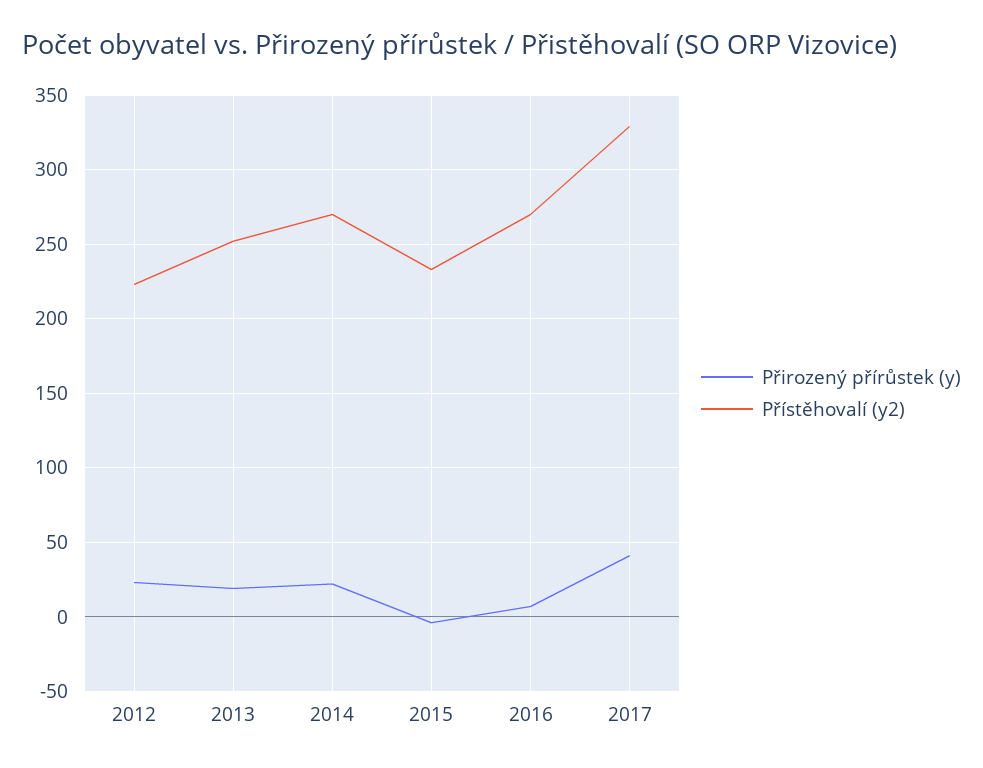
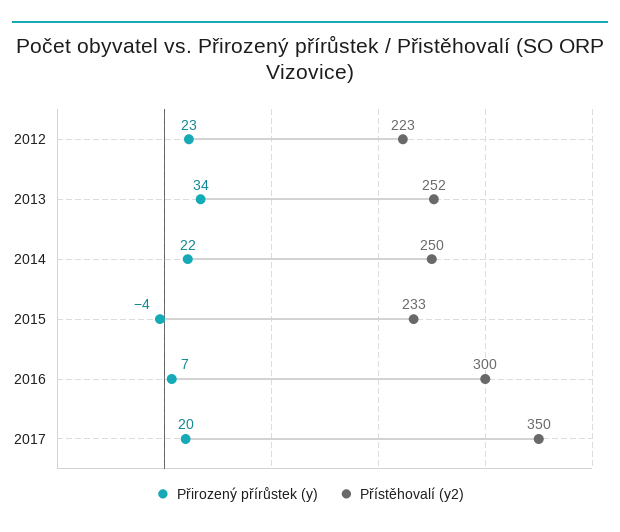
Přirozený přírůstek (y), 2013: 20 -> 34
Přístěhovalí (y2), 2014: 270 -> 250
Přístěhovalí (y2), 2016: 270 -> 300
Přirozený přírůstek (y), 2017: 40 -> 20
Přístěhovalí (y2), 2017: 330 -> 350

